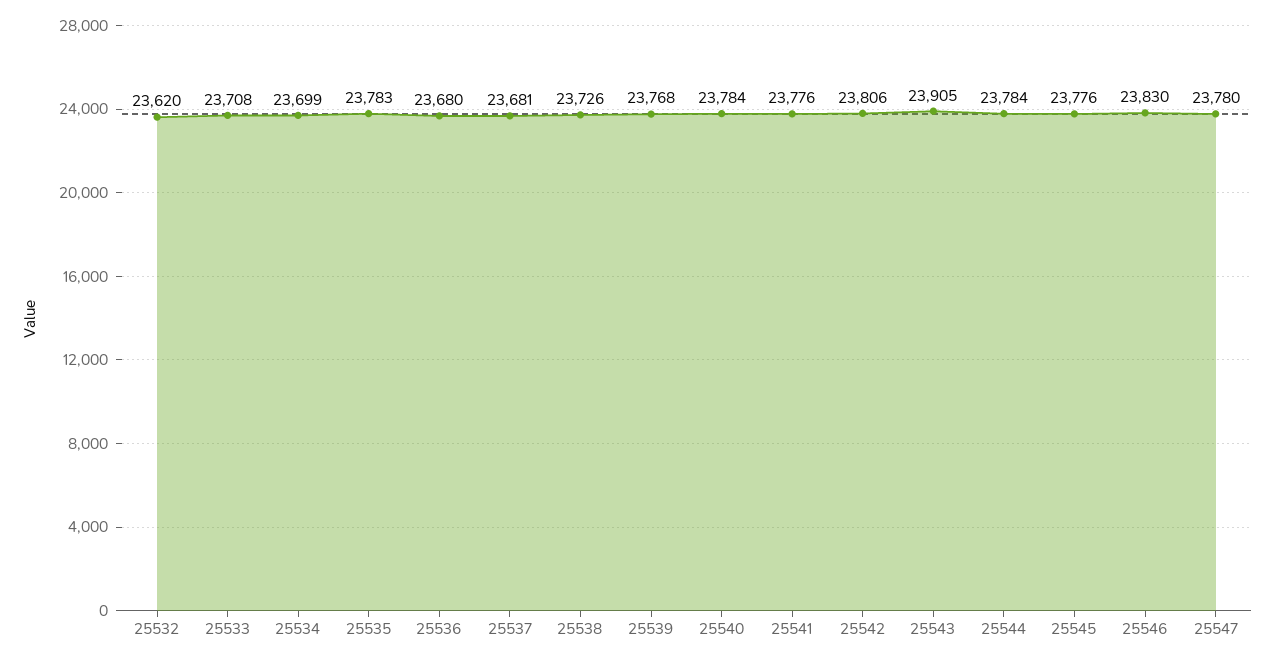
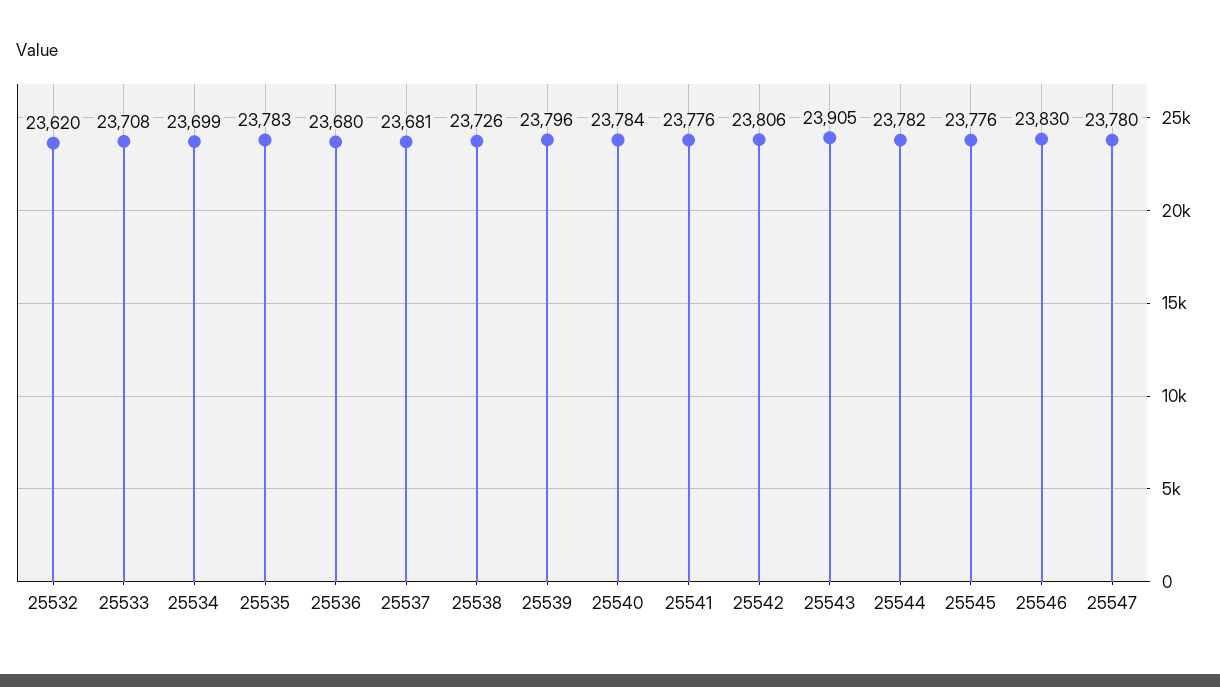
25539: 23768 -> 23796
25544: 23784 -> 23782

